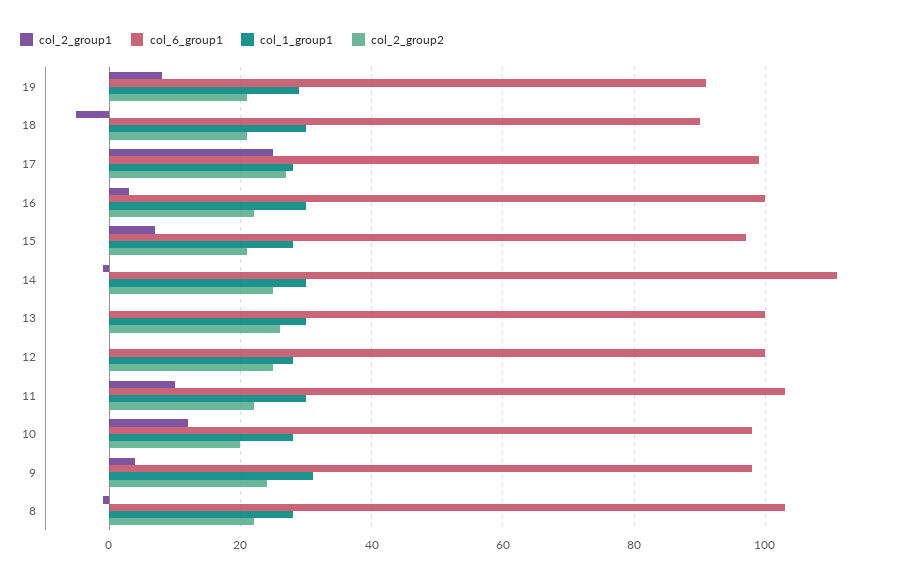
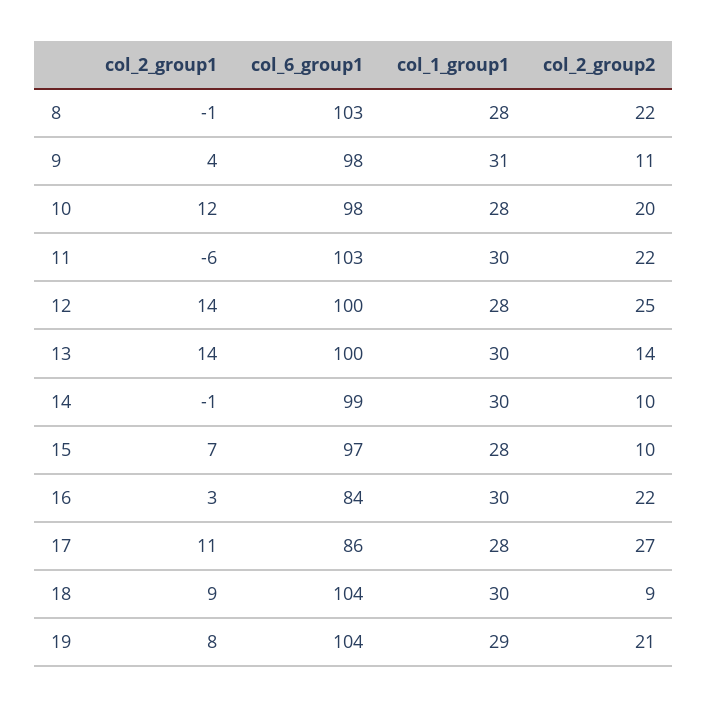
col_6_group1, 19: 90 -> 104
col_2_group1, 18: -5 -> 9
col_6_group1, 18: 90 -> 104
col_2_group2, 18: 20 -> 9
col_2_group1, 17: 25 -> 11
col_6_group1, 17: 100 -> 86
col_6_group1, 16: 100 -> 84
col_2_group2, 15: 20 -> 10
col_6_group1, 14: 110 -> 99
col_2_group2, 14: 25 -> 10
col_2_group1, 13: 0 -> 14
col_2_group2, 13: 25 -> 14
col_2_group1, 12: 0 -> 14
col_2_group1, 11: 10 -> -6
col_2_group2, 9: 25 -> 11

